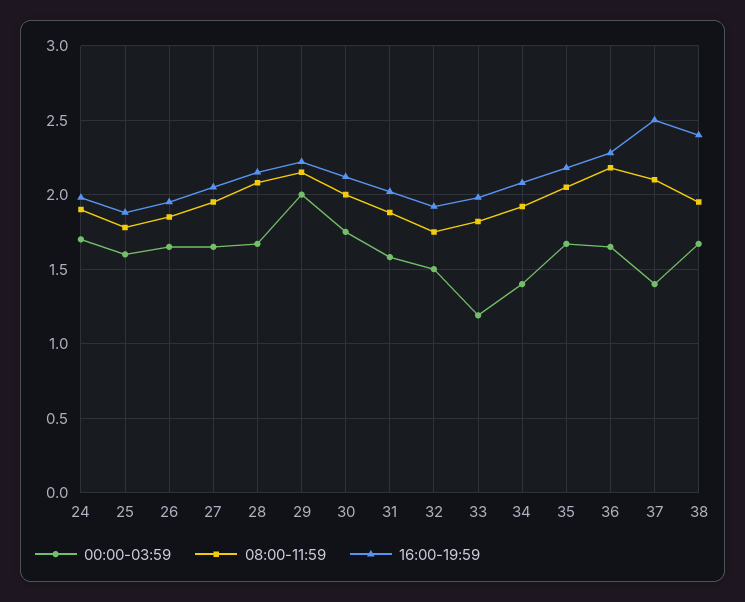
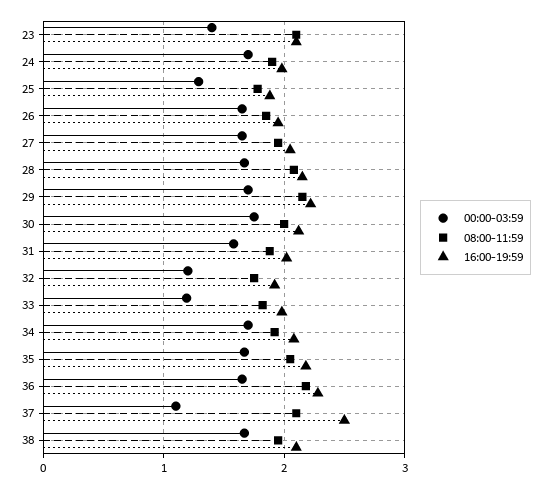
00:00-03:59, 25: 1.6 -> 1.3
00:00-03:59, 29: 2 -> 1.7
00:00-03:59, 32: 1.5 -> 1.2
00:00-03:59, 34: 1.4 -> 1.7
00:00-03:59, 37: 1.4 -> 1.1
16:00-19:59, 38: 2.4 -> 2.1
00:00-03:59, 23: none -> 1.4
08:00-11:59, 23: none -> 2.1
16:00-19:59, 23: none -> 2.1

